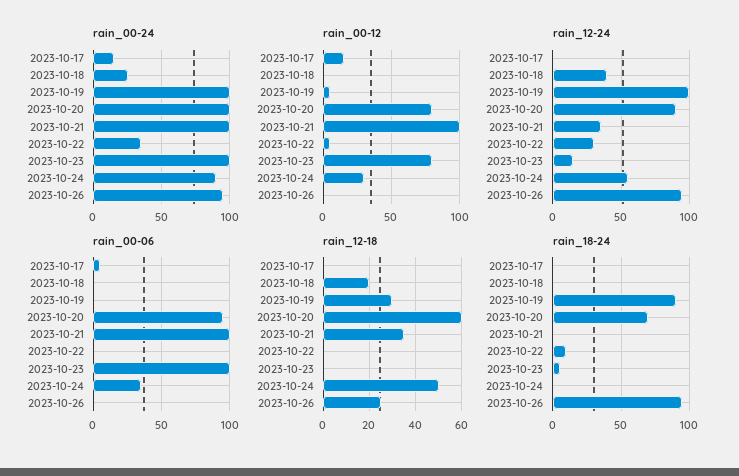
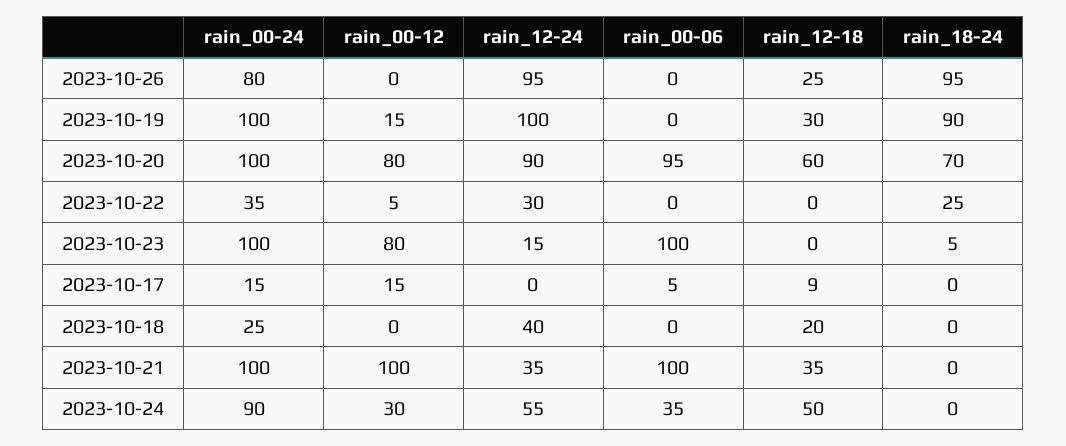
rain_00-24, 2023-10-26: 95 -> 80
rain_00-12, 2023-10-19: 5 -> 15
rain_12-18, 2023-10-17: 0 -> 9
rain_18-24, 2023-10-22: 10 -> 25

